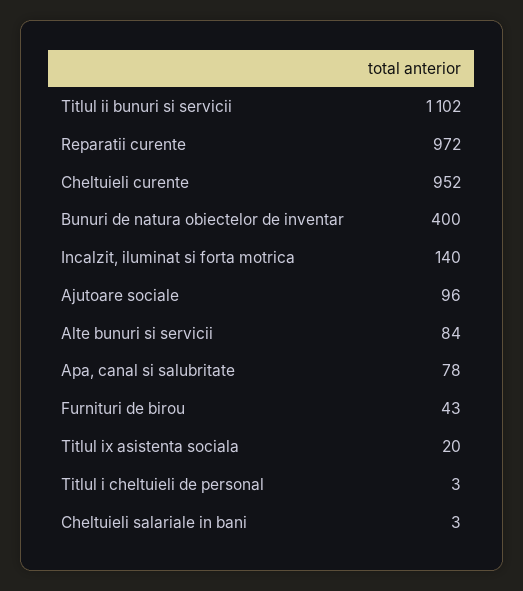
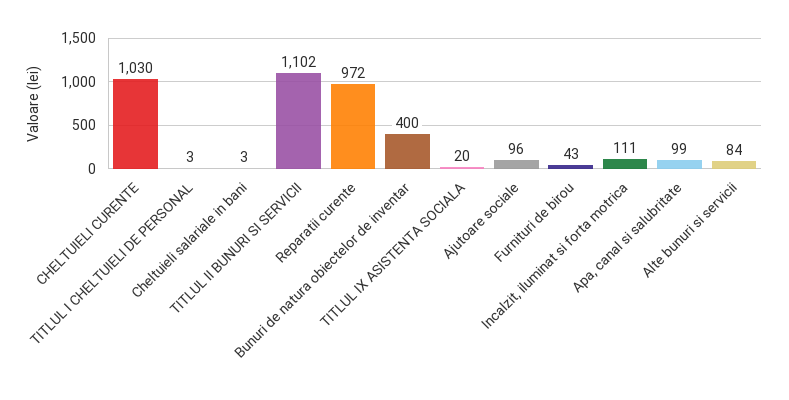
Cheltuieli curente: 952 -> 1030
Incalzit, iluminat si forta motrica: 140 -> 111
Apa, canal si salubritate: 78 -> 99

